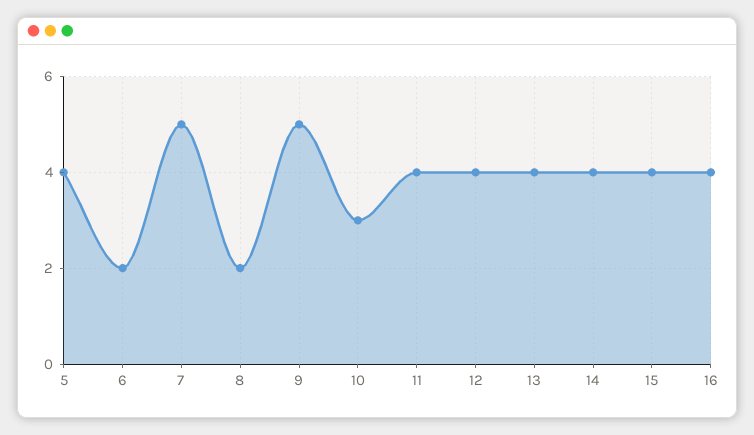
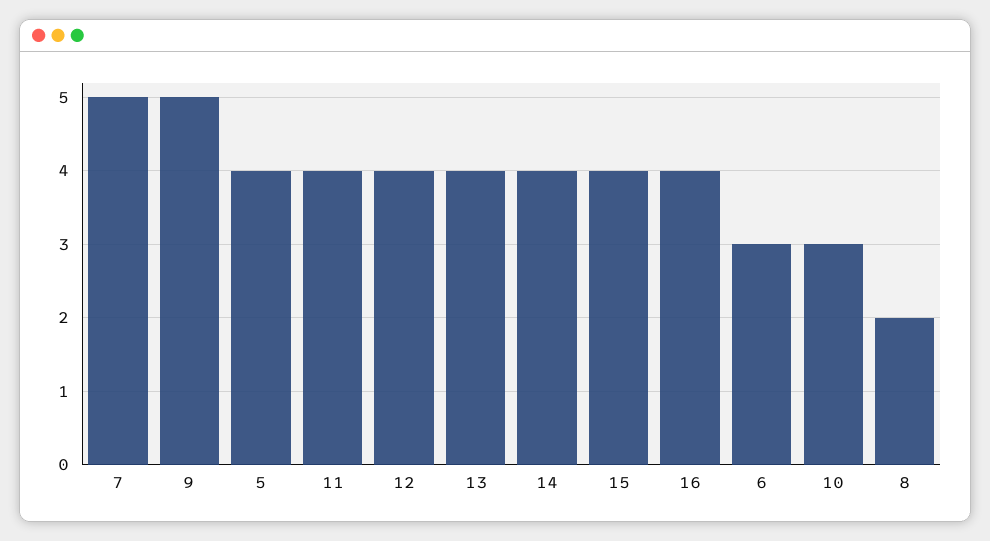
6: 2 -> 3

